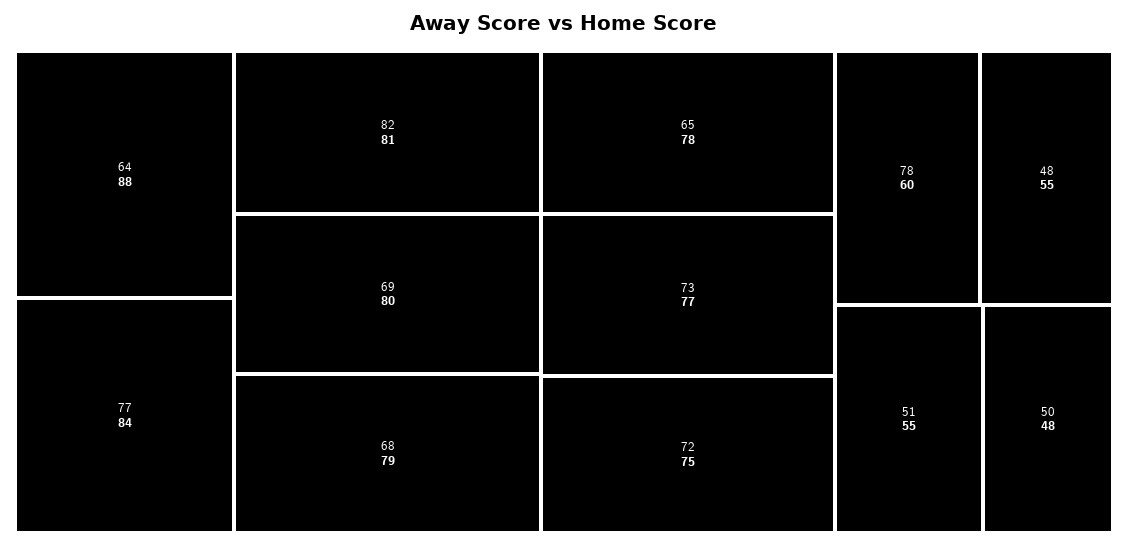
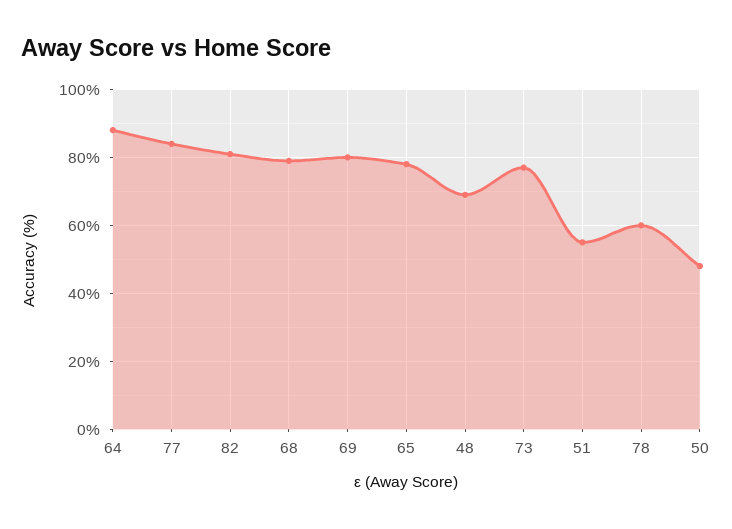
72: 75 -> none
48: 55 -> 70

